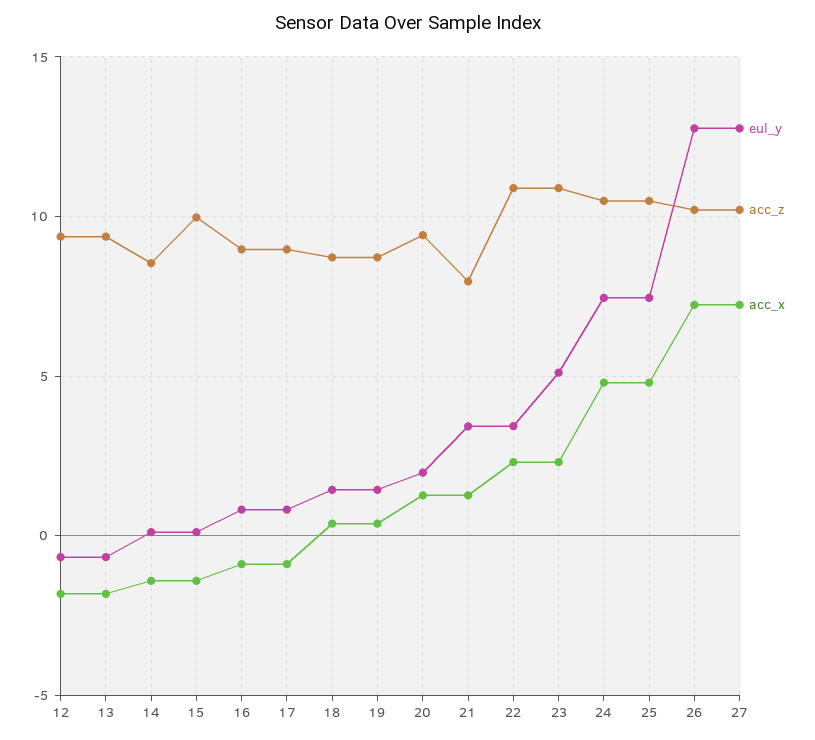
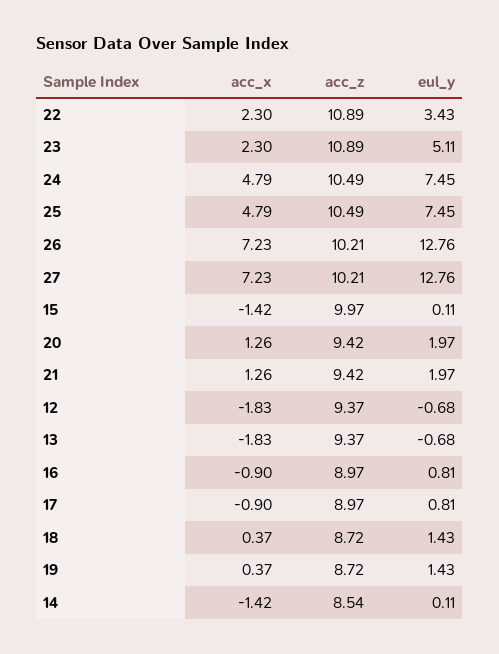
eul_y, 21: 3.5 -> 1.97
acc_z, 21: 8 -> 9.42

